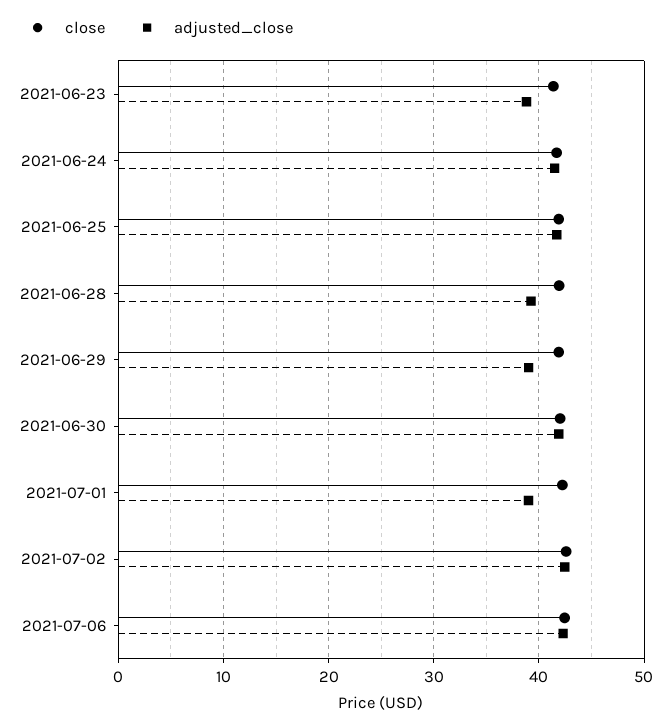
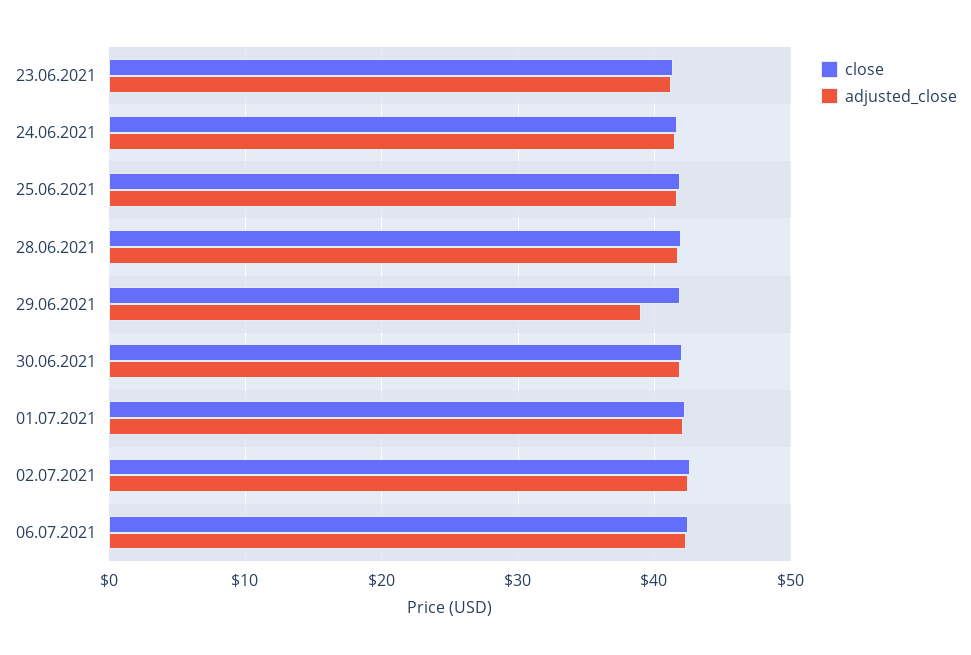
adjusted_close, 2021-06-23: 39 -> 41
adjusted_close, 2021-06-28: 39 -> 42
adjusted_close, 2021-07-01: 39 -> 42

